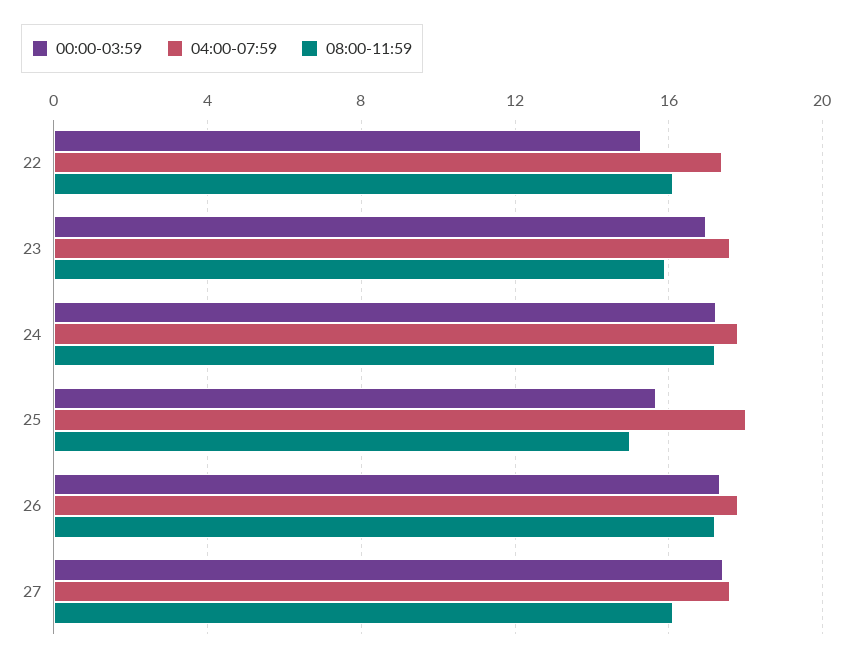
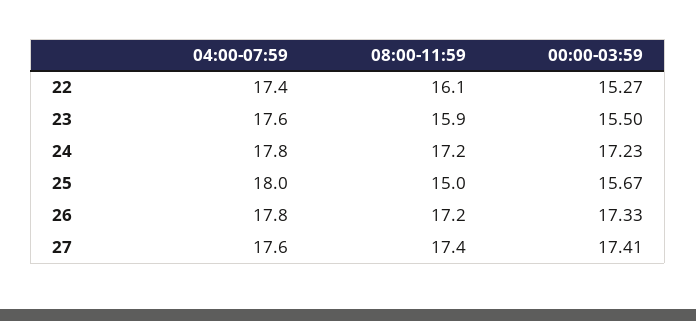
00:00-03:59, 23: 17 -> 15.5
08:00-11:59, 27: 16 -> 17.4

